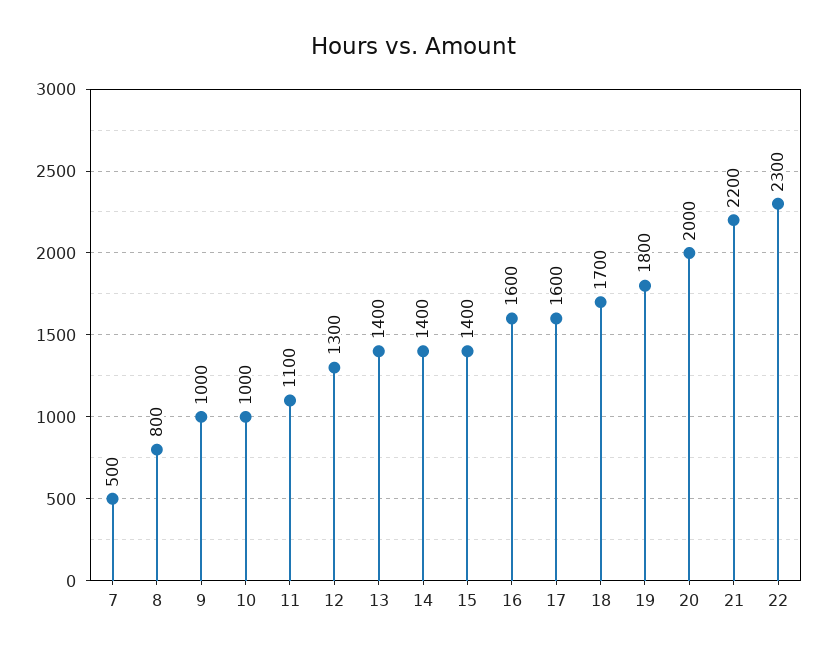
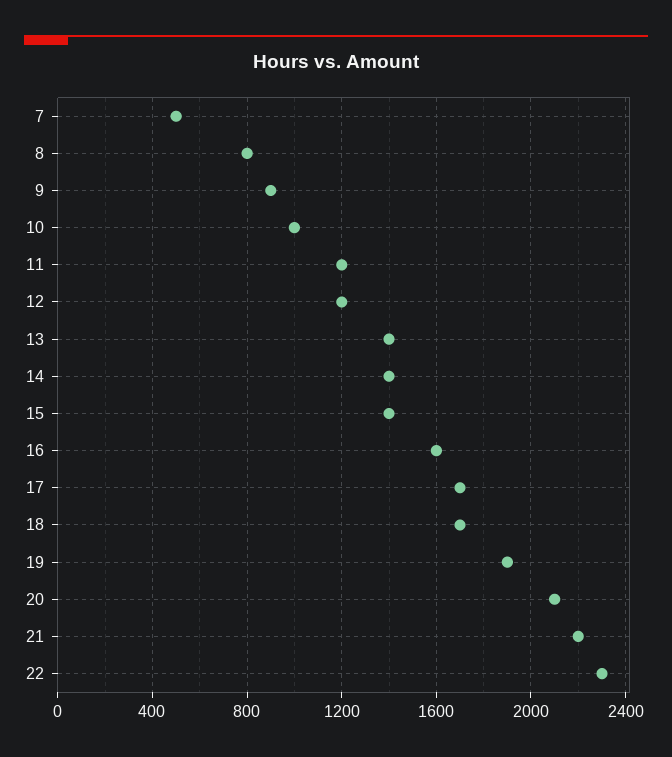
9: 1000 -> 900
11: 1100 -> 1200
12: 1300 -> 1200
17: 1600 -> 1700
19: 1800 -> 1900
20: 2000 -> 2100

